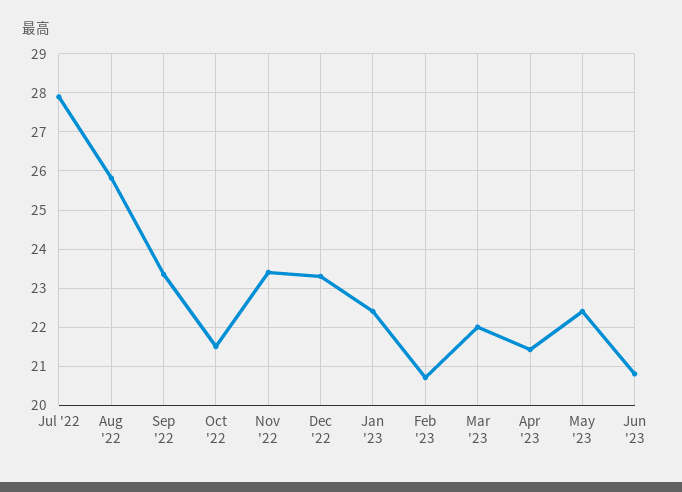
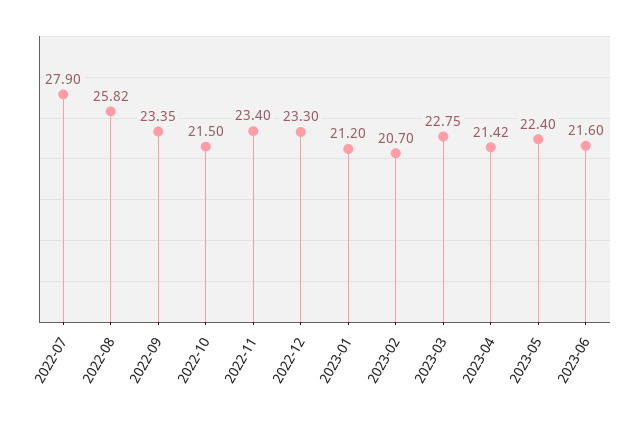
Jan '23: 22.4 -> 21.2
Mar '23: 22 -> 22.75
Jun '23: 20.8 -> 21.6

